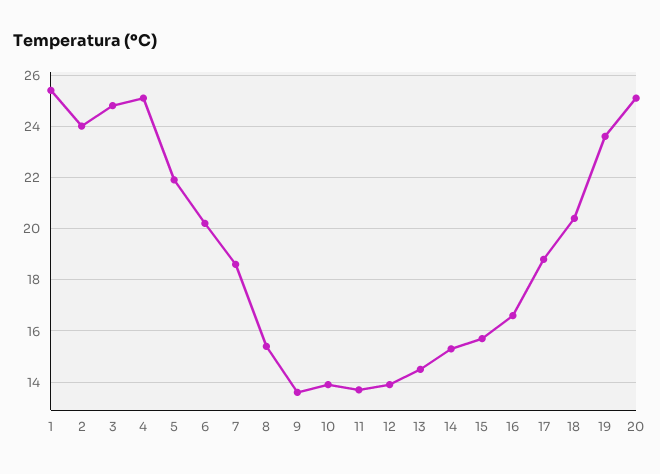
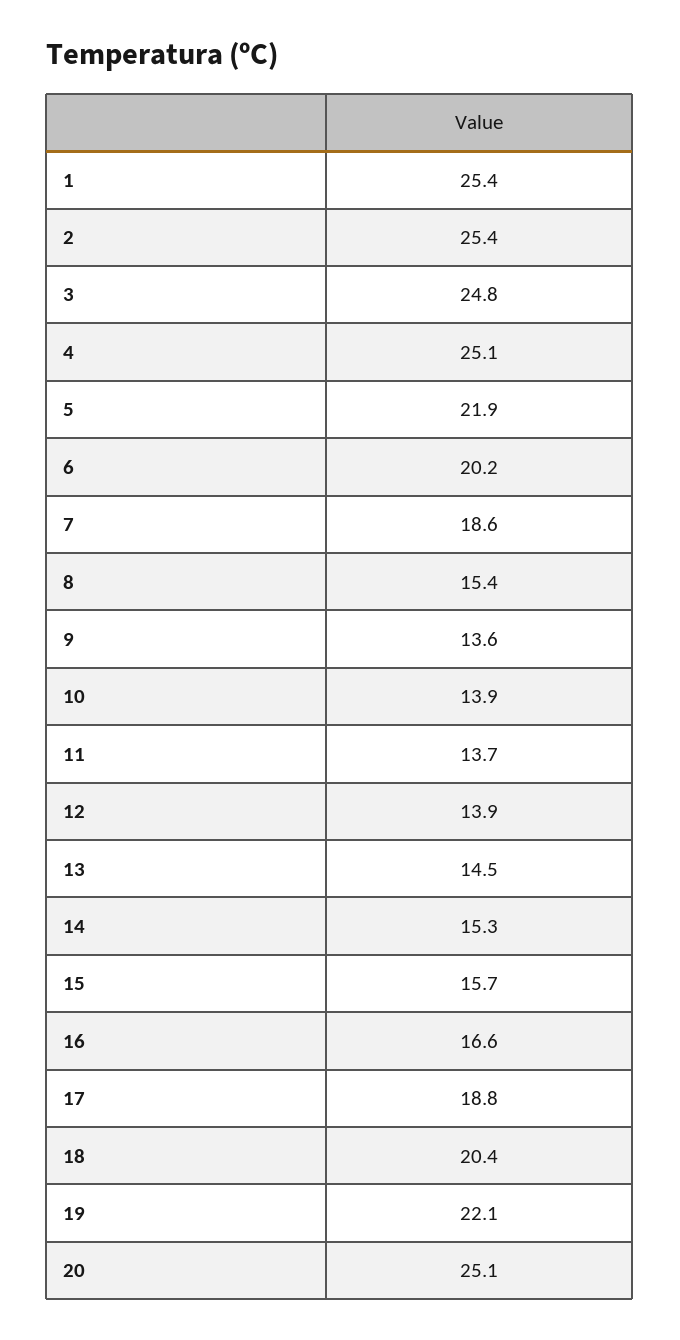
2: 24 -> 25.4
19: 23.5 -> 22.1

